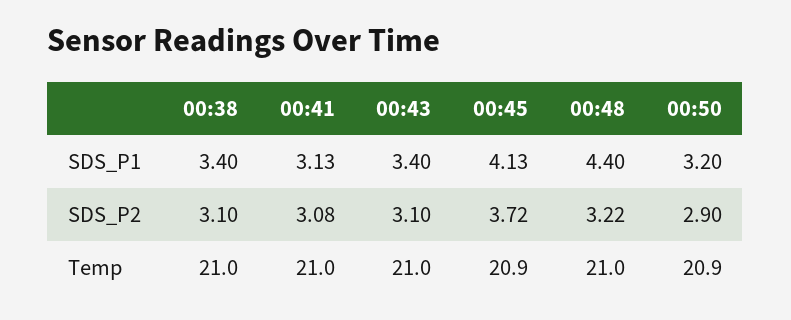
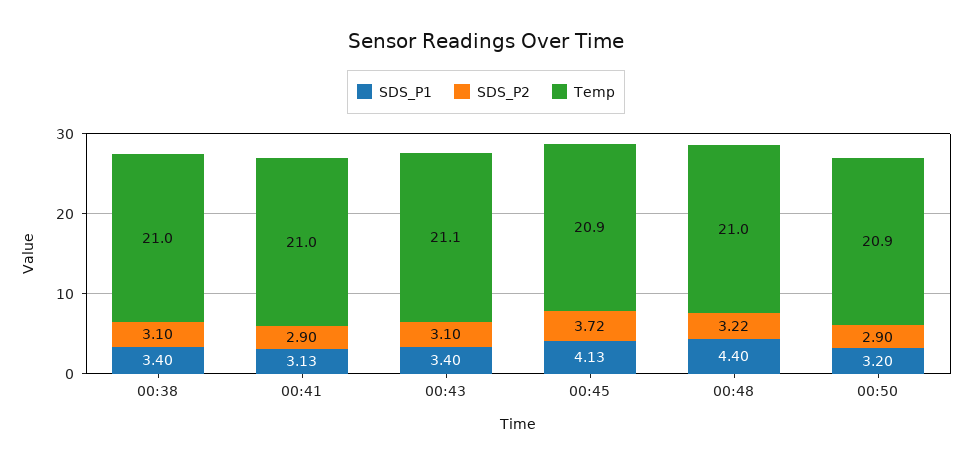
SDS_P2, 00:41: 3.08 -> 2.9
Temp, 00:43: 21 -> 21.1

